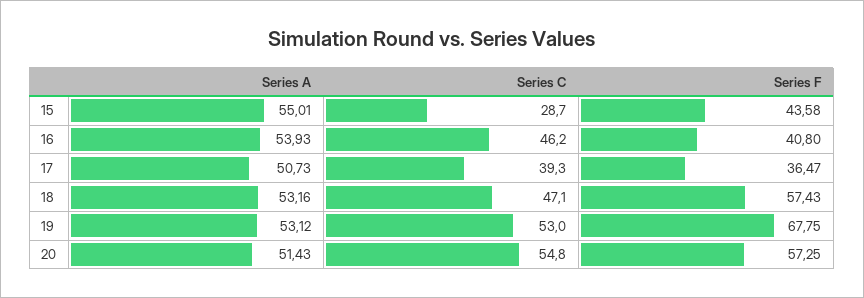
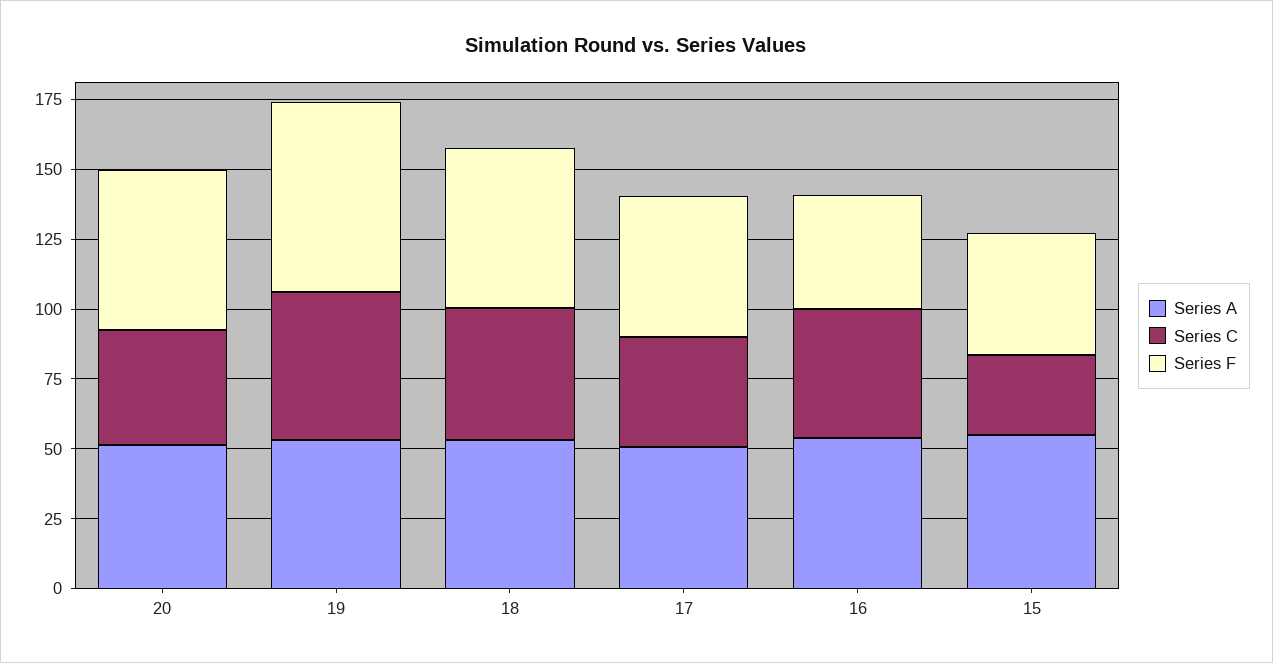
Series F, 17: 36.47 -> 50
Series C, 20: 54.8 -> 40

